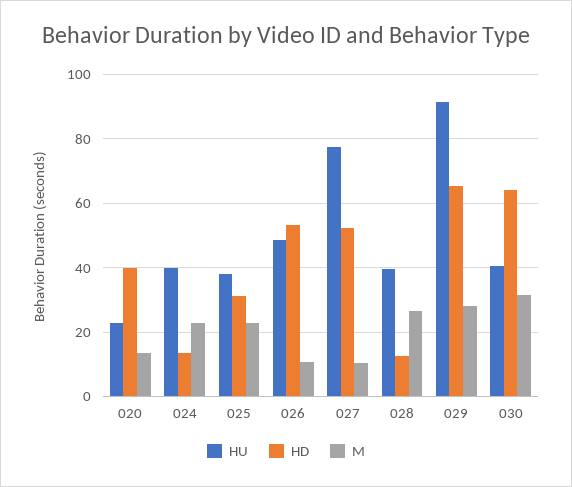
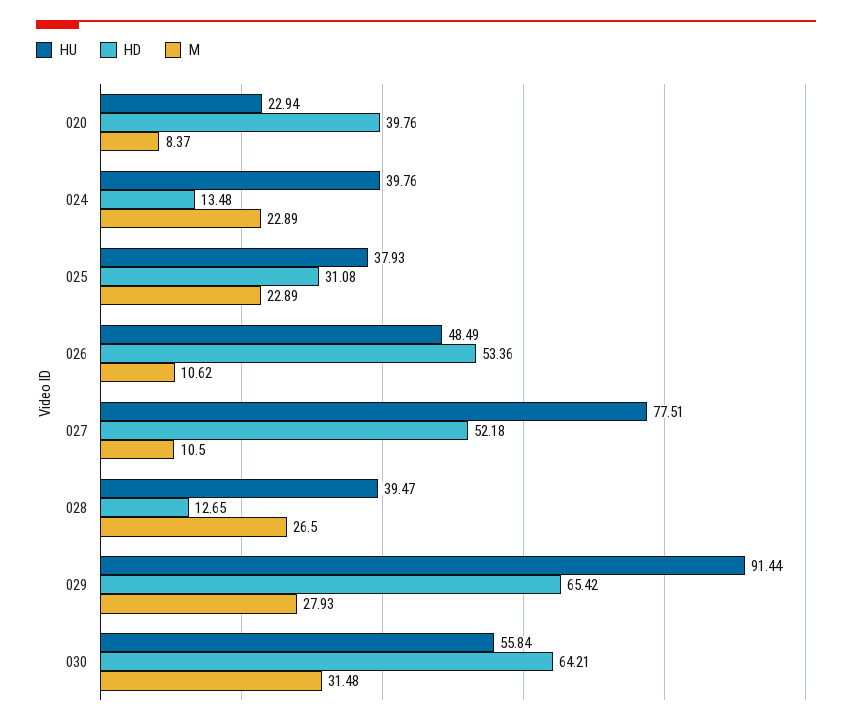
M, 020: 14 -> 8.37
HU, 030: 40 -> 55.84

